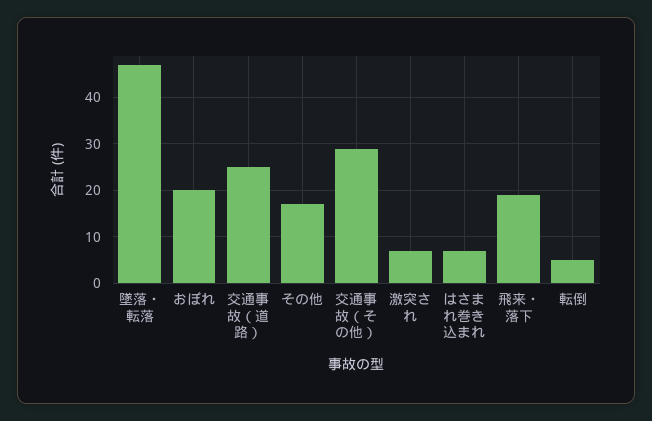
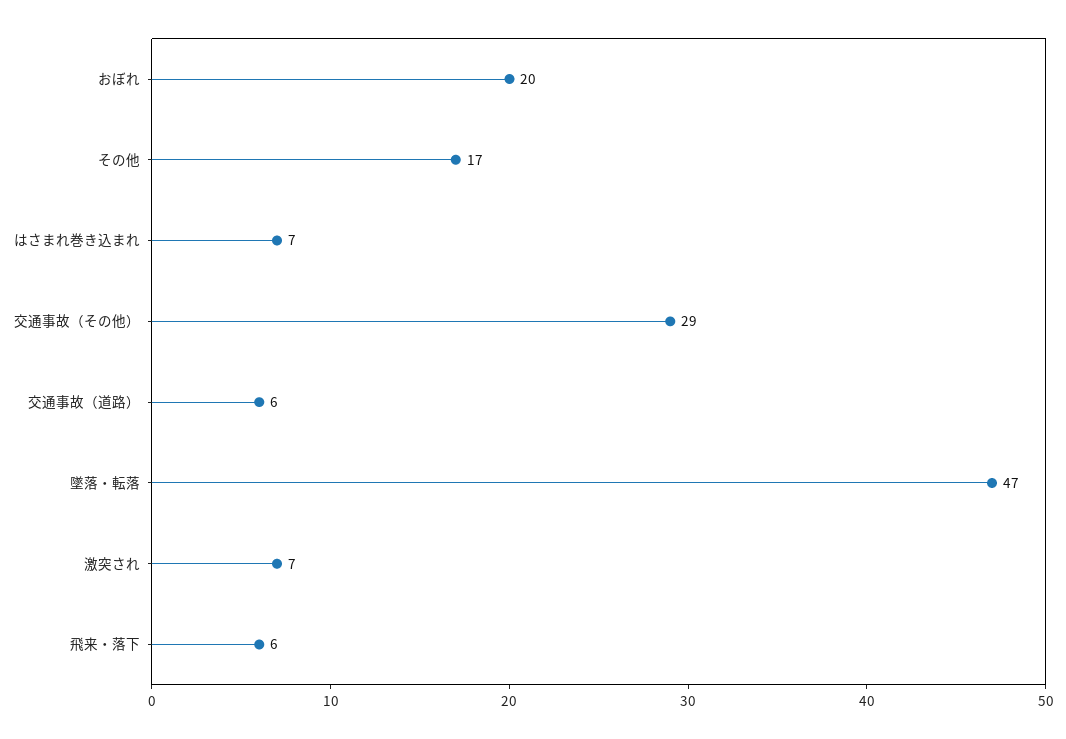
交通事故（道路）: 25 -> 6
飛来・落下: 20 -> 6
転倒: 5 -> none

